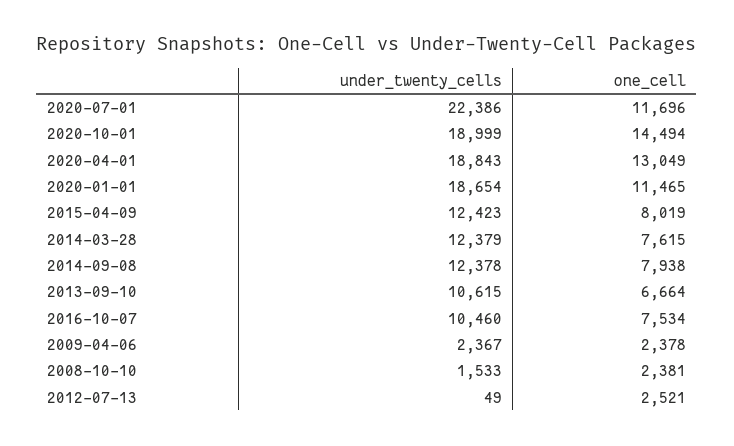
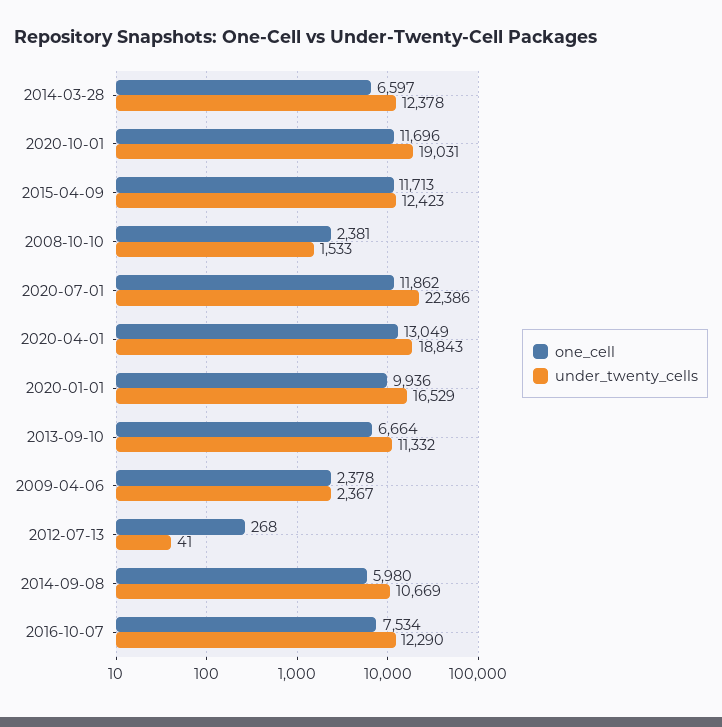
one_cell, 2020-07-01: 11696 -> 11862
under_twenty_cells, 2020-10-01: 18999 -> 19031
one_cell, 2020-10-01: 14494 -> 11696
under_twenty_cells, 2020-01-01: 18654 -> 16529
one_cell, 2020-01-01: 11465 -> 9936
one_cell, 2015-04-09: 8019 -> 11713
under_twenty_cells, 2014-03-28: 12379 -> 12378
one_cell, 2014-03-28: 7615 -> 6597
under_twenty_cells, 2014-09-08: 12378 -> 10669
one_cell, 2014-09-08: 7938 -> 5980
under_twenty_cells, 2013-09-10: 10615 -> 11332
under_twenty_cells, 2016-10-07: 10460 -> 12290
under_twenty_cells, 2012-07-13: 49 -> 41
one_cell, 2012-07-13: 2521 -> 268

